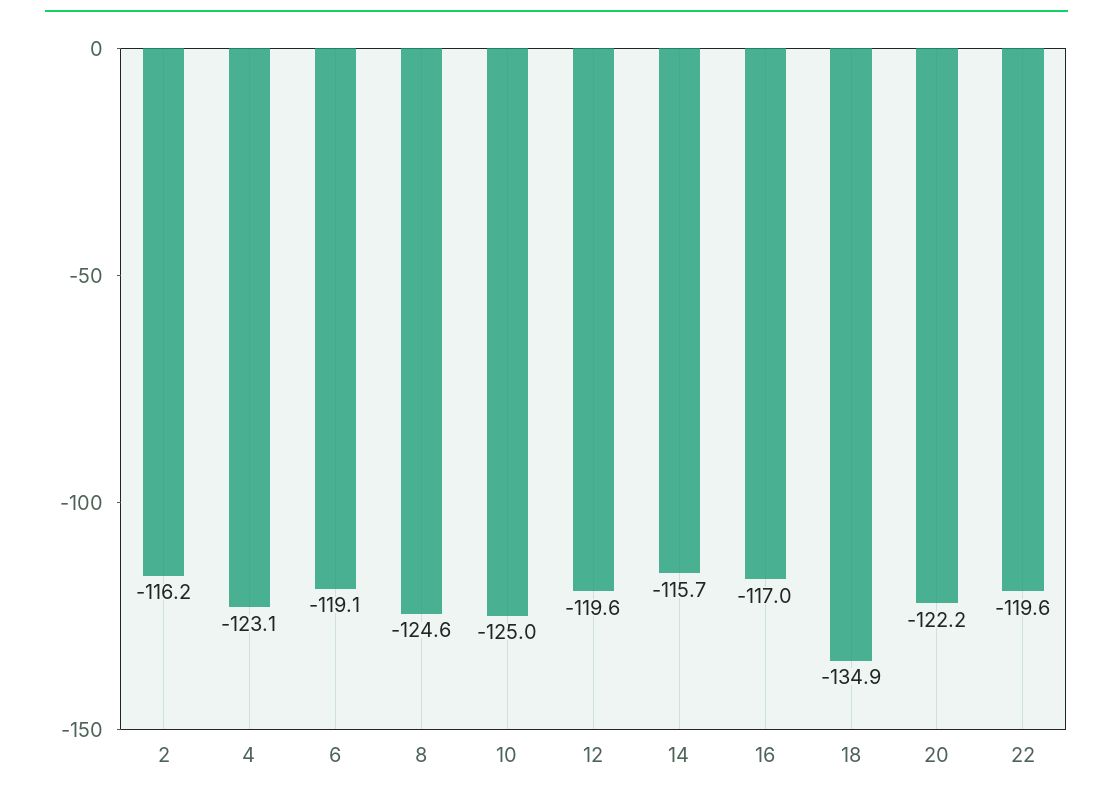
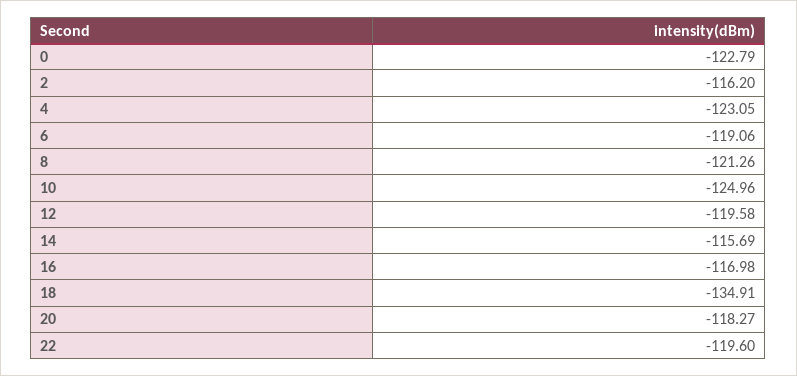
8: -124.6 -> -121.26
20: -122.2 -> -118.27
0: none -> -122.79

